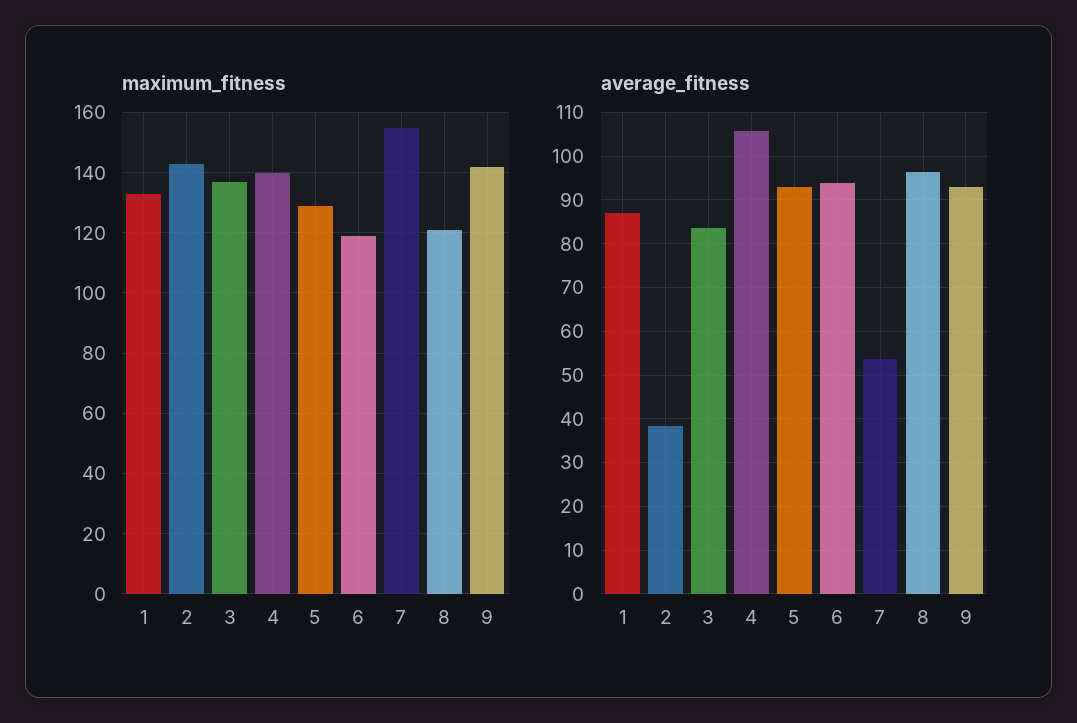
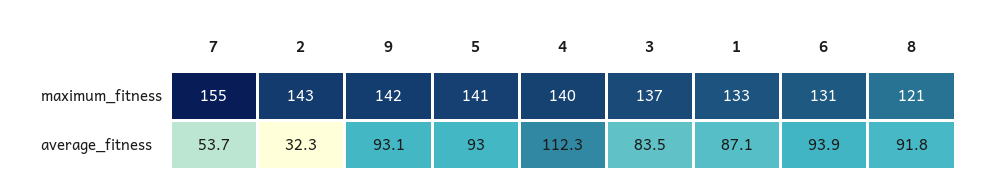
maximum_fitness, 5: 130 -> 141
maximum_fitness, 6: 120 -> 131
average_fitness, 2: 38 -> 32.3
average_fitness, 4: 106 -> 112.3
average_fitness, 8: 96 -> 91.8

